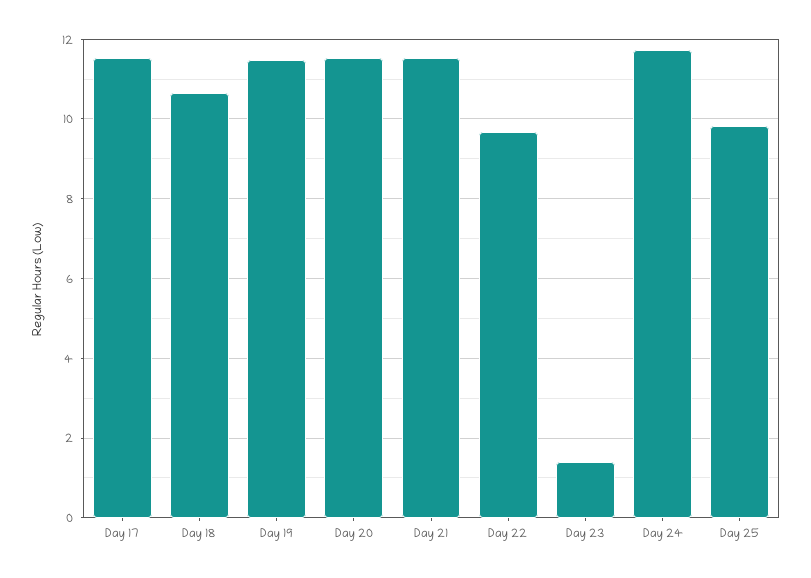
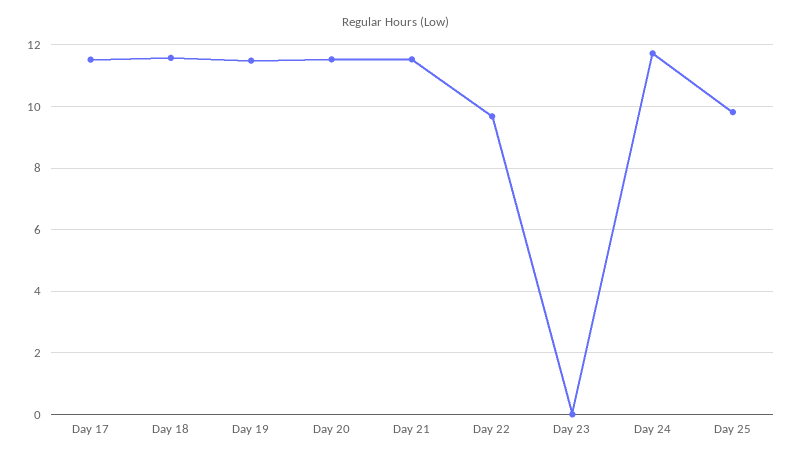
Day 18: 10.6 -> 11.6
Day 23: 1.4 -> 0

